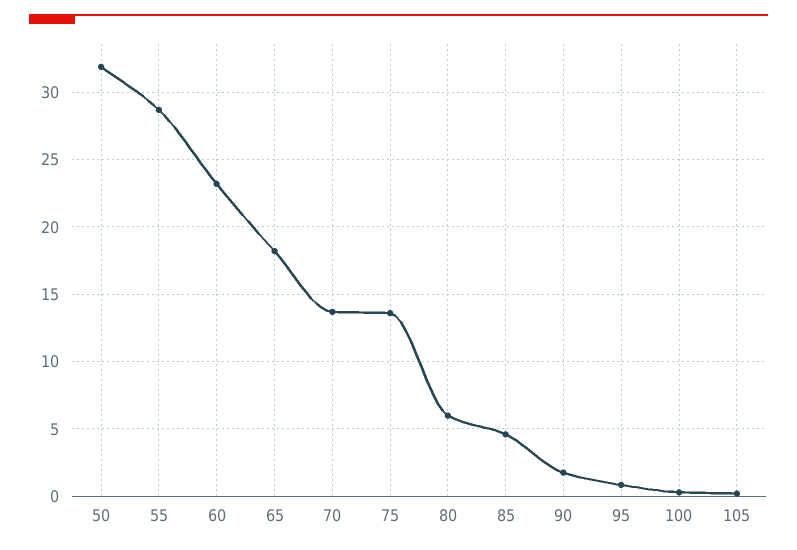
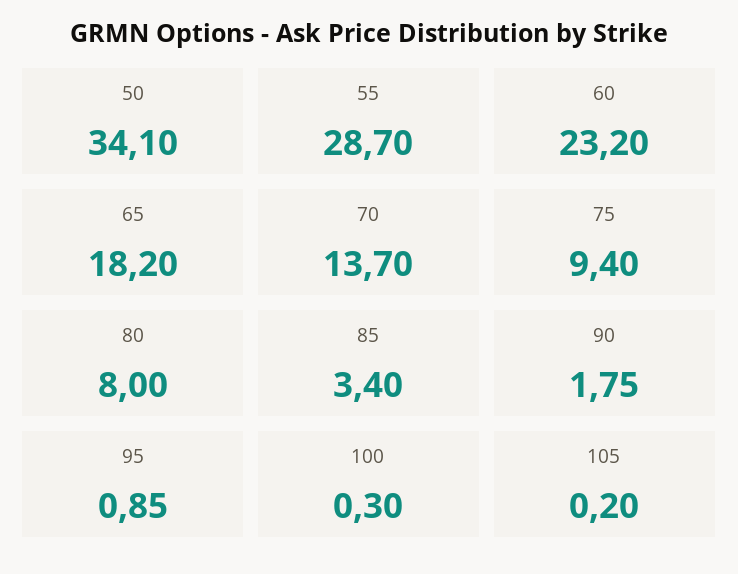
50: 32 -> 34.1
75: 13.5 -> 9.4
80: 6 -> 8
85: 4.5 -> 3.4

